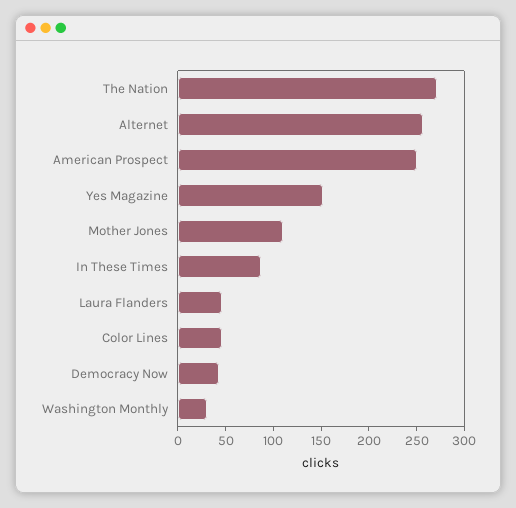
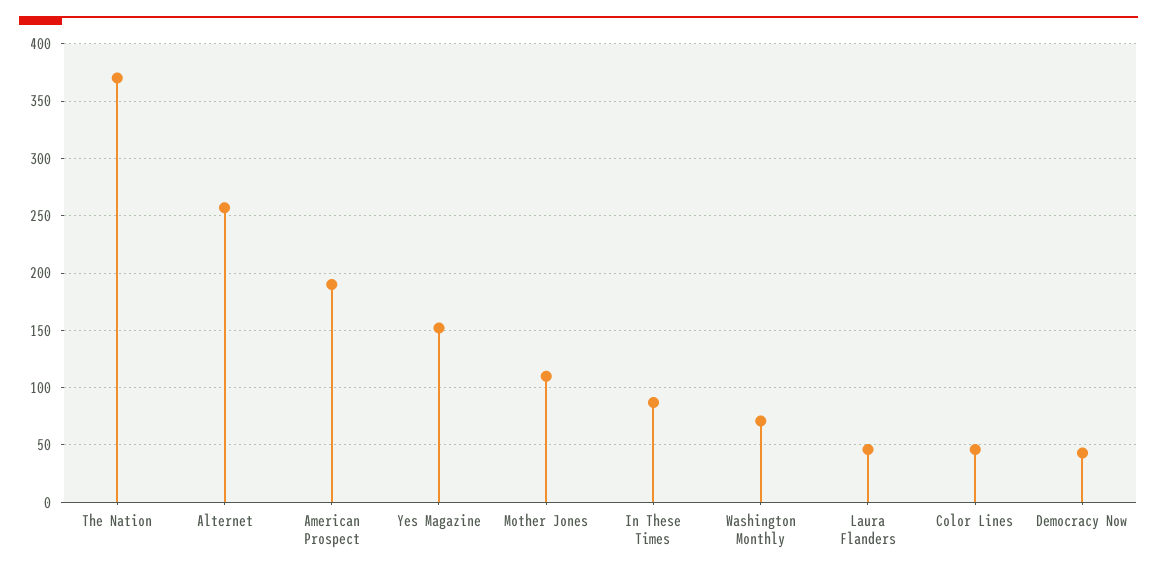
The Nation: 270 -> 370
American Prospect: 250 -> 190
Washington Monthly: 30 -> 70

